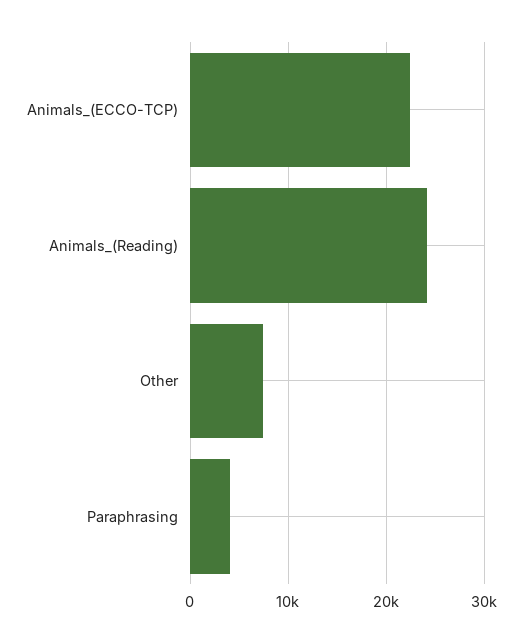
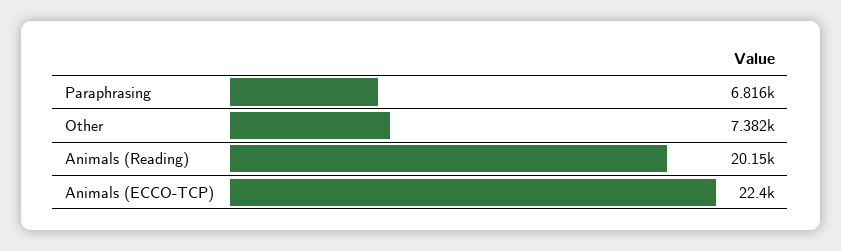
Animals_(Reading): 24000 -> 20150
Paraphrasing: 4000 -> 6816

